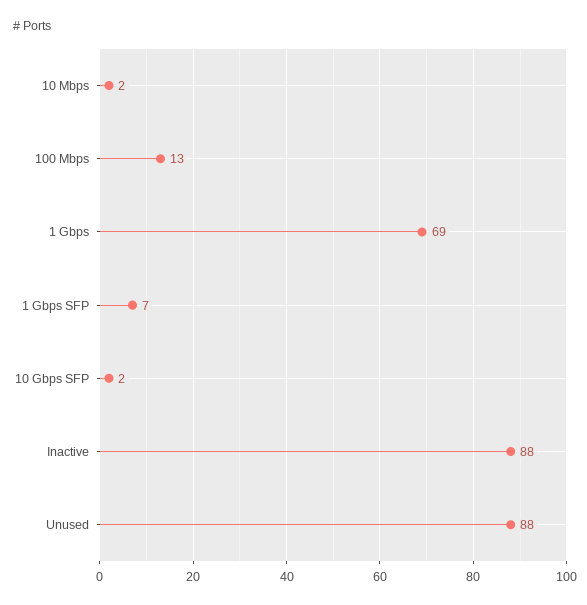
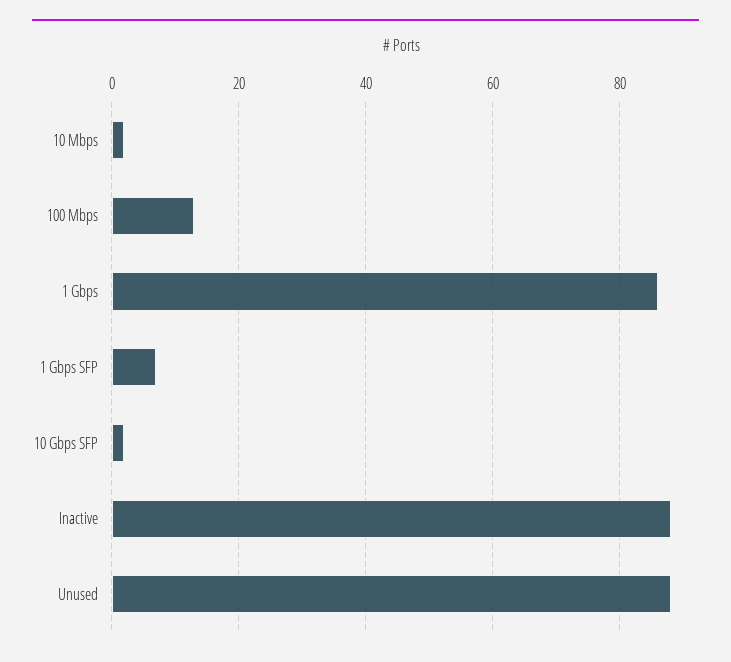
1 Gbps: 69 -> 85

